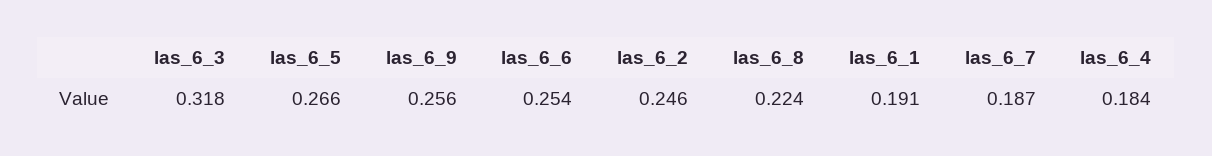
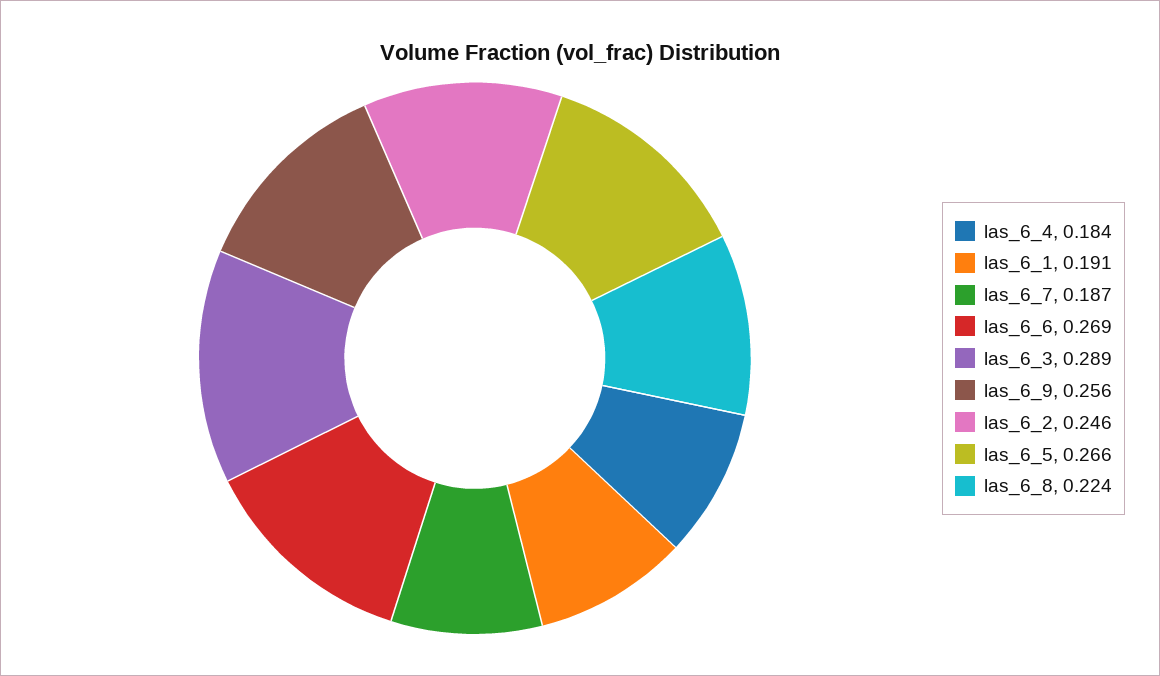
las_6_3: 0.318 -> 0.289
las_6_6: 0.254 -> 0.269

